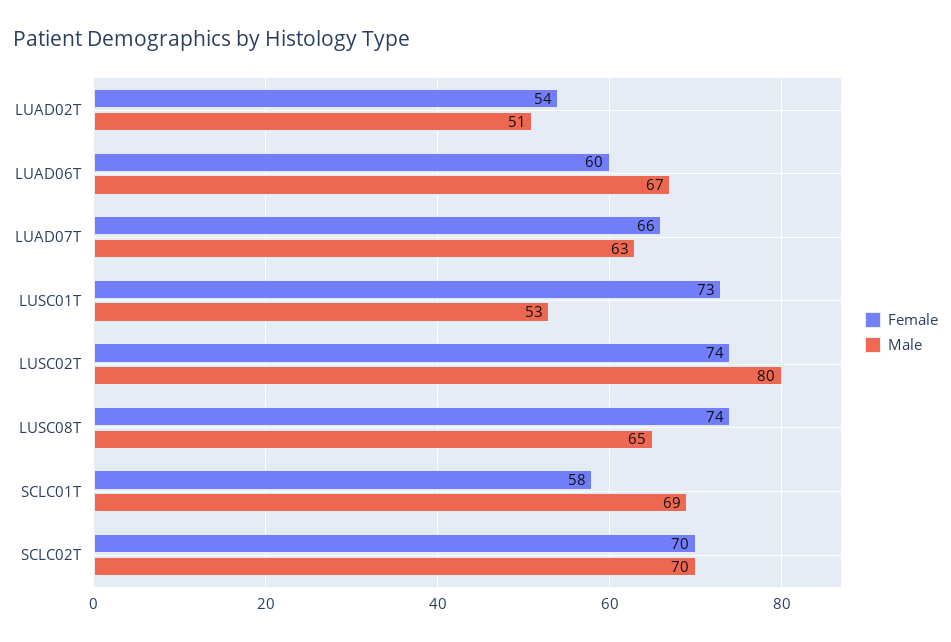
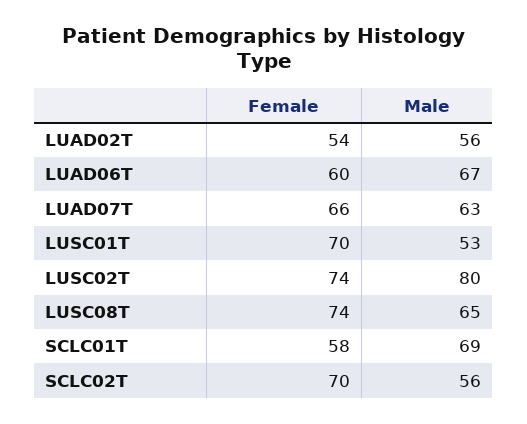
Male, LUAD02T: 51 -> 56
Female, LUSC01T: 73 -> 70
Male, SCLC02T: 70 -> 56

